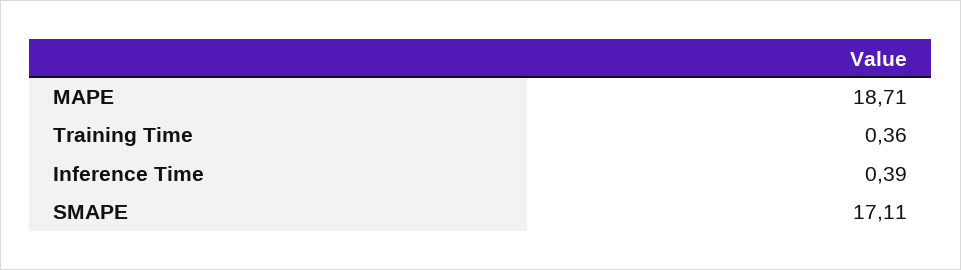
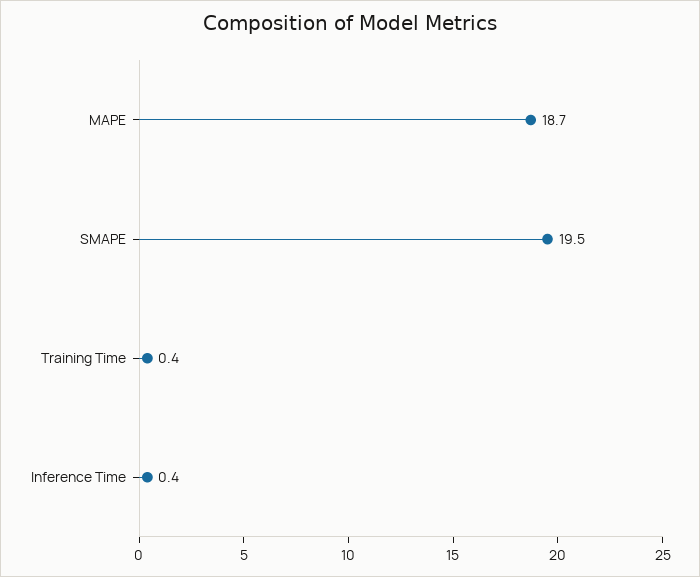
SMAPE: 17.11 -> 19.5

